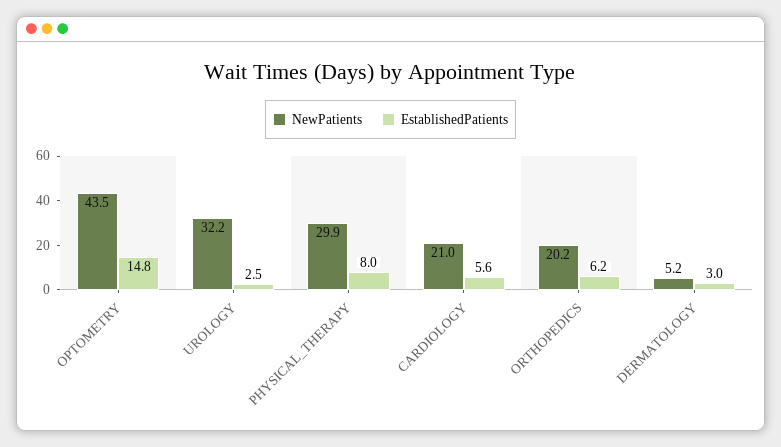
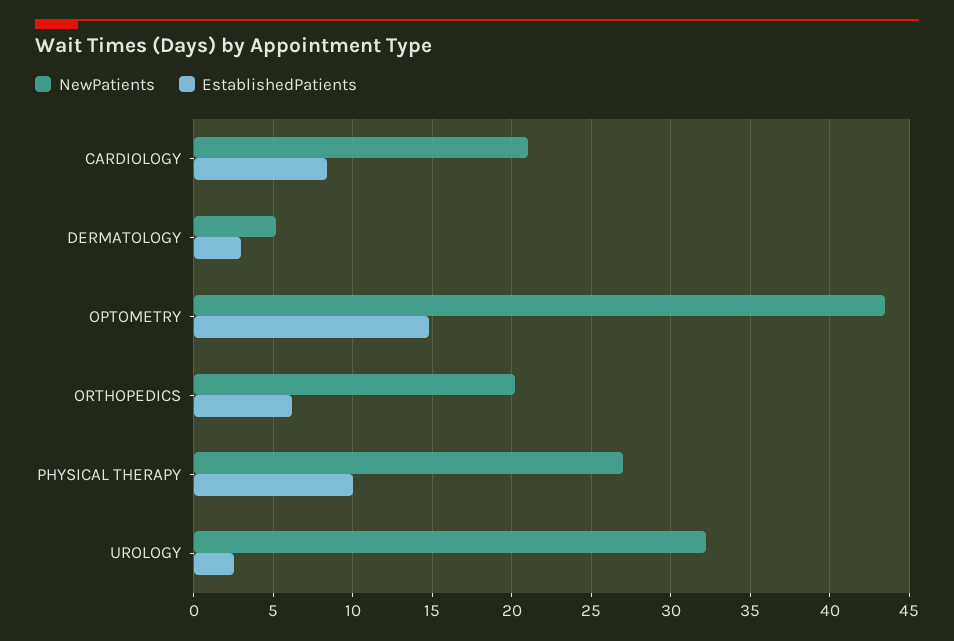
NewPatients, PHYSICAL_THERAPY: 29.9 -> 27
EstablishedPatients, PHYSICAL_THERAPY: 8 -> 10
EstablishedPatients, CARDIOLOGY: 5.6 -> 8.5

